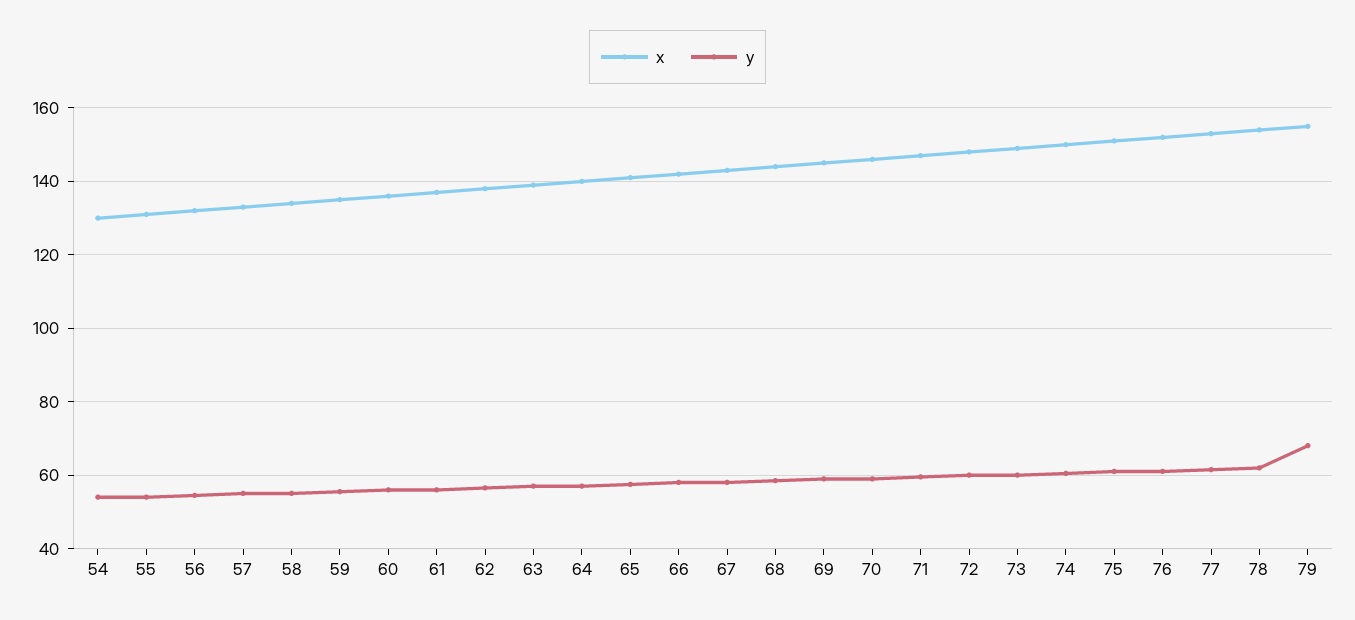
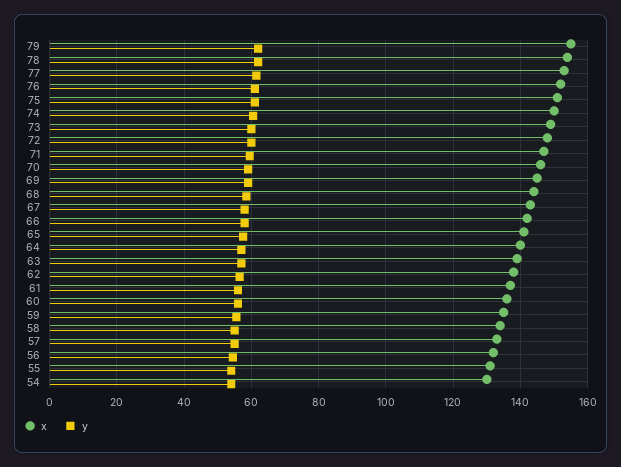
y, 79: 68 -> 62

